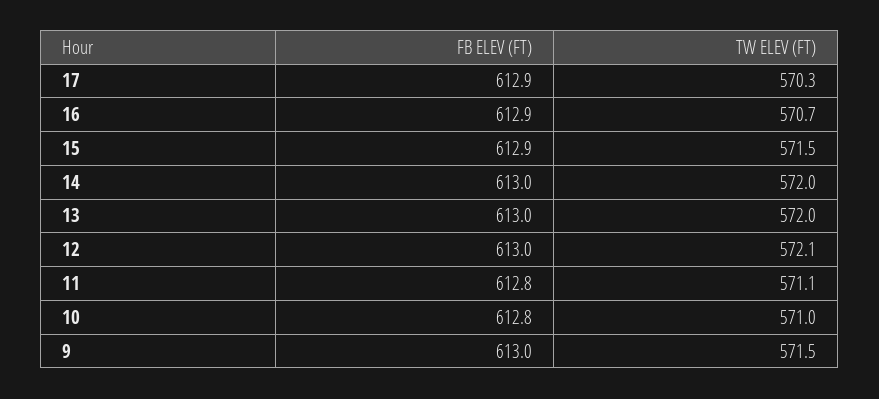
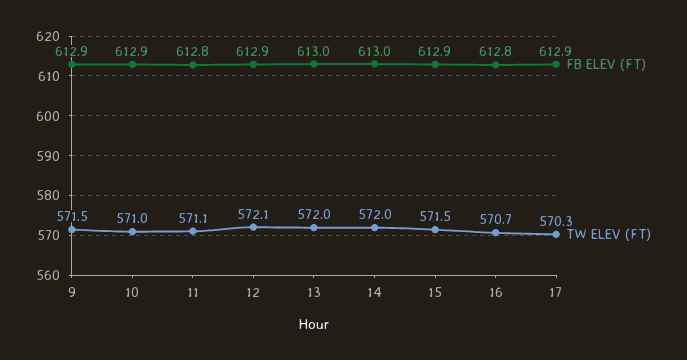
FB ELEV (FT), 16: 612.9 -> 612.8
FB ELEV (FT), 12: 613 -> 612.9
FB ELEV (FT), 10: 612.8 -> 612.9
FB ELEV (FT), 9: 613 -> 612.9

